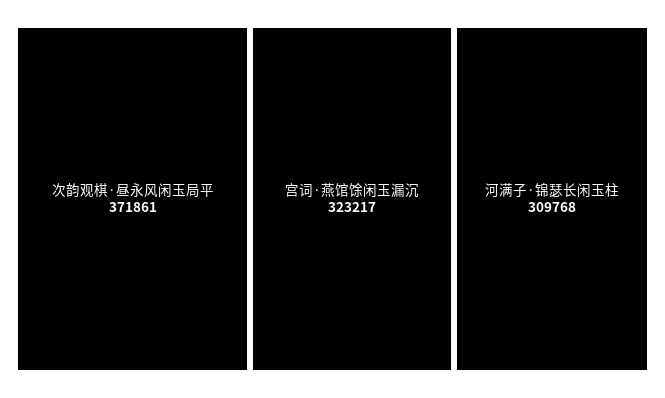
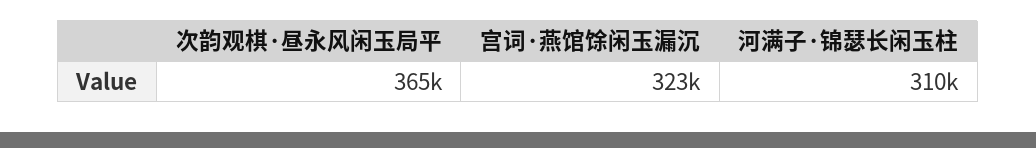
次韵观棋·昼永风闲玉局平: 371861 -> 365000

